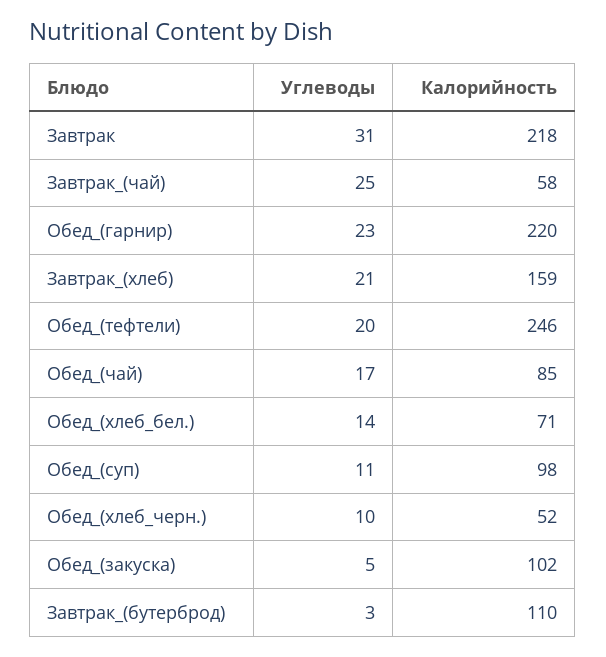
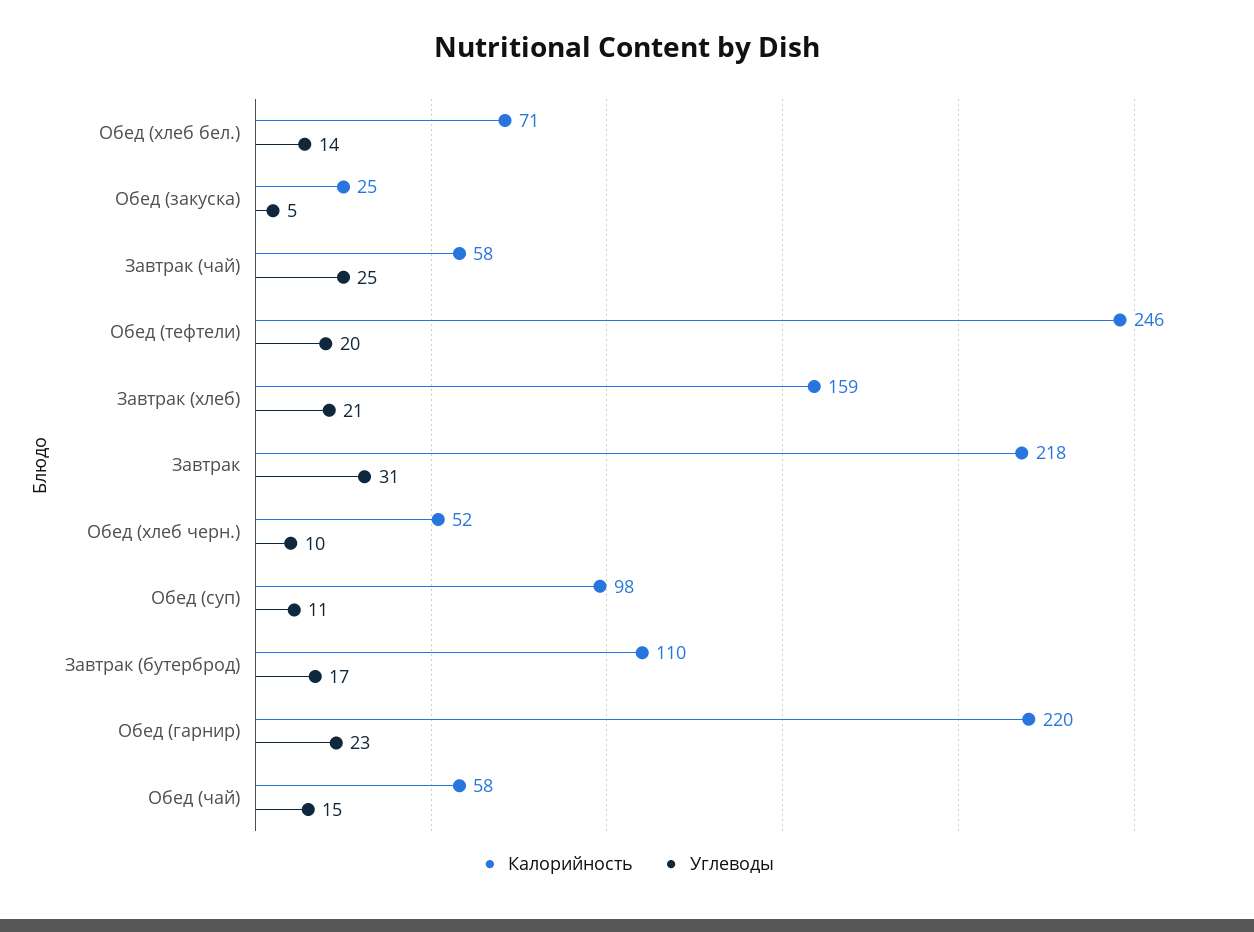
Углеводы, Обед_(чай): 17 -> 15
Калорийность, Обед_(чай): 85 -> 58
Калорийность, Обед_(закуска): 102 -> 25
Углеводы, Завтрак_(бутерброд): 3 -> 17

